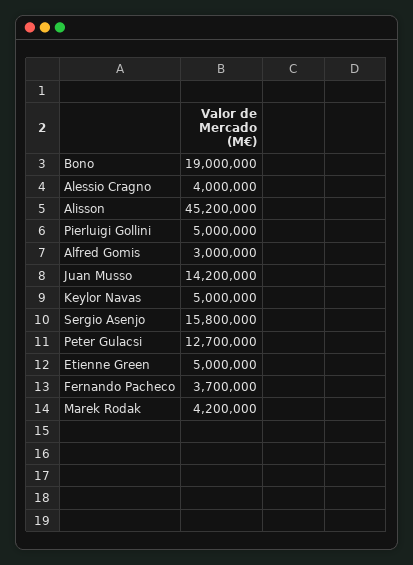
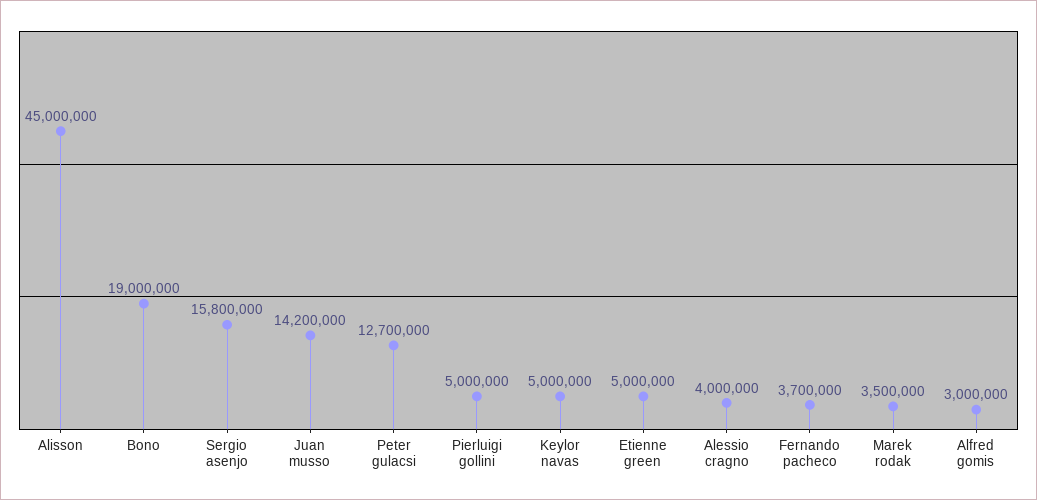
Alisson: 45200000 -> 45000000
Marek Rodak: 4200000 -> 3500000

